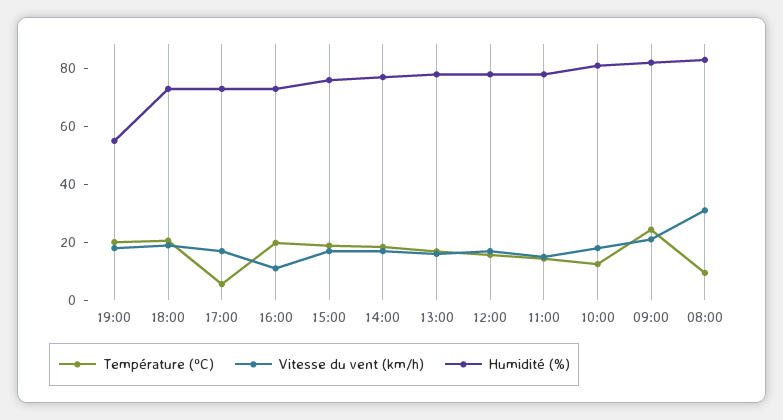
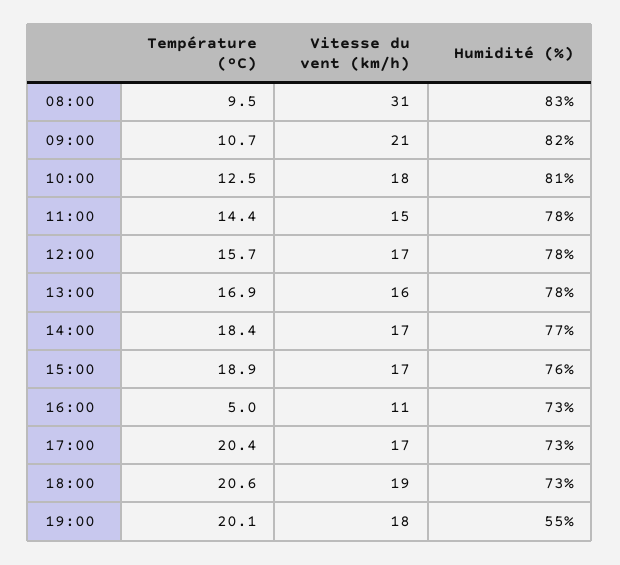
Température (ºC), 17:00: 5 -> 20.4
Température (ºC), 16:00: 20 -> 5
Température (ºC), 09:00: 25 -> 10.7

